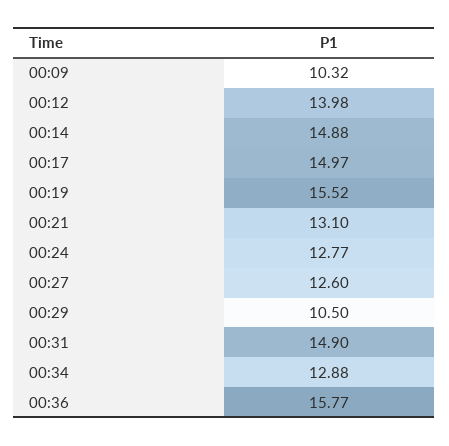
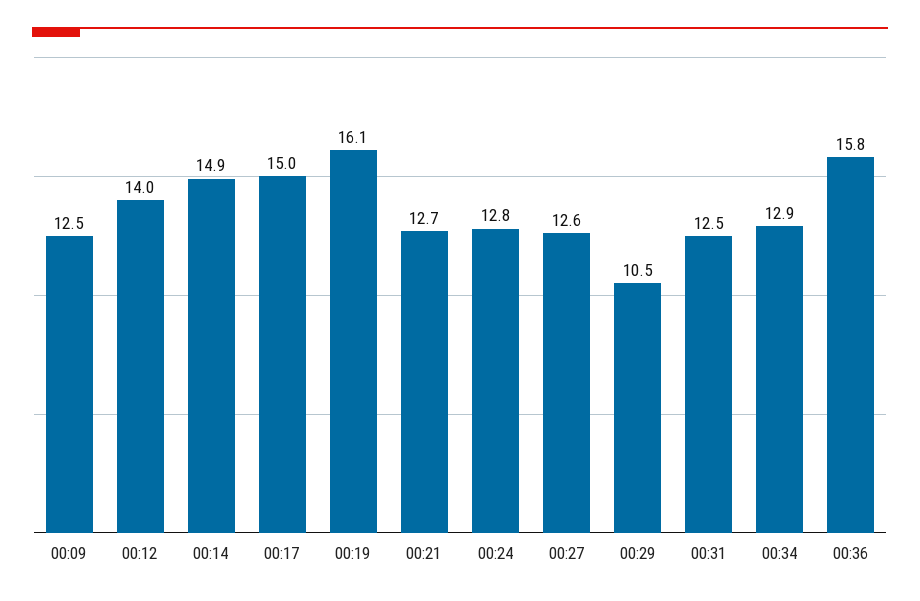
00:09: 10.32 -> 12.5
00:19: 15.52 -> 16.1
00:21: 13.1 -> 12.7
00:31: 14.9 -> 12.5

